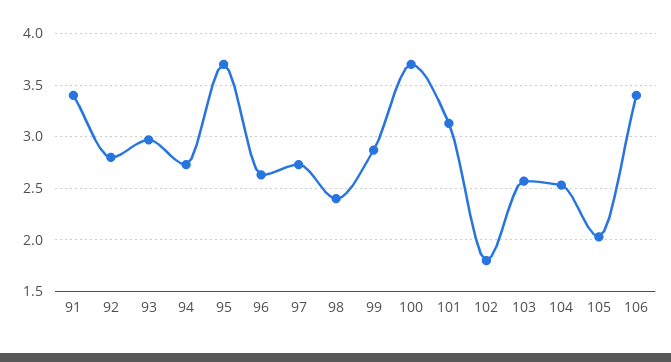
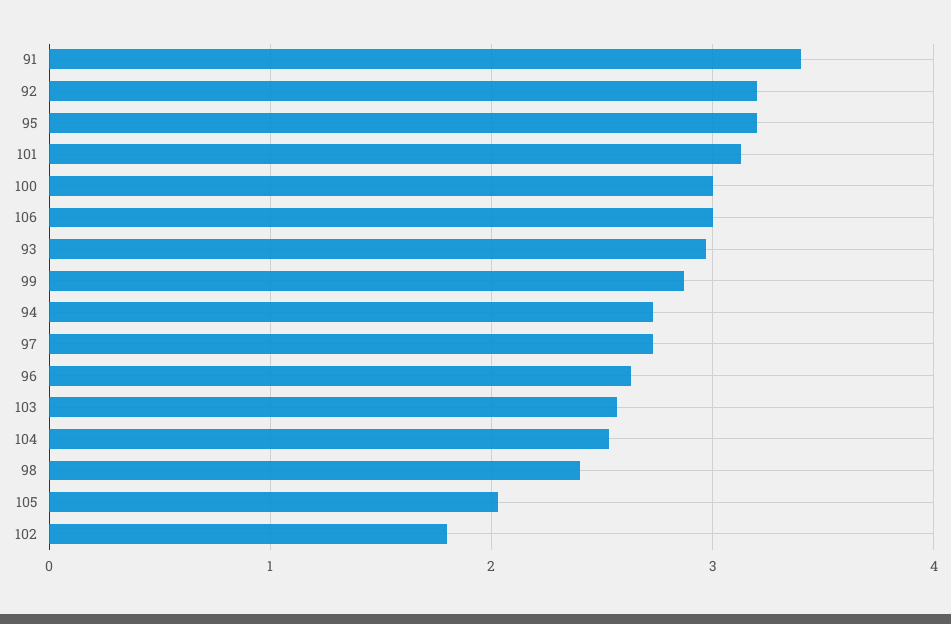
92: 2.8 -> 3.2
95: 3.7 -> 3.2
100: 3.7 -> 3
106: 3.4 -> 3

